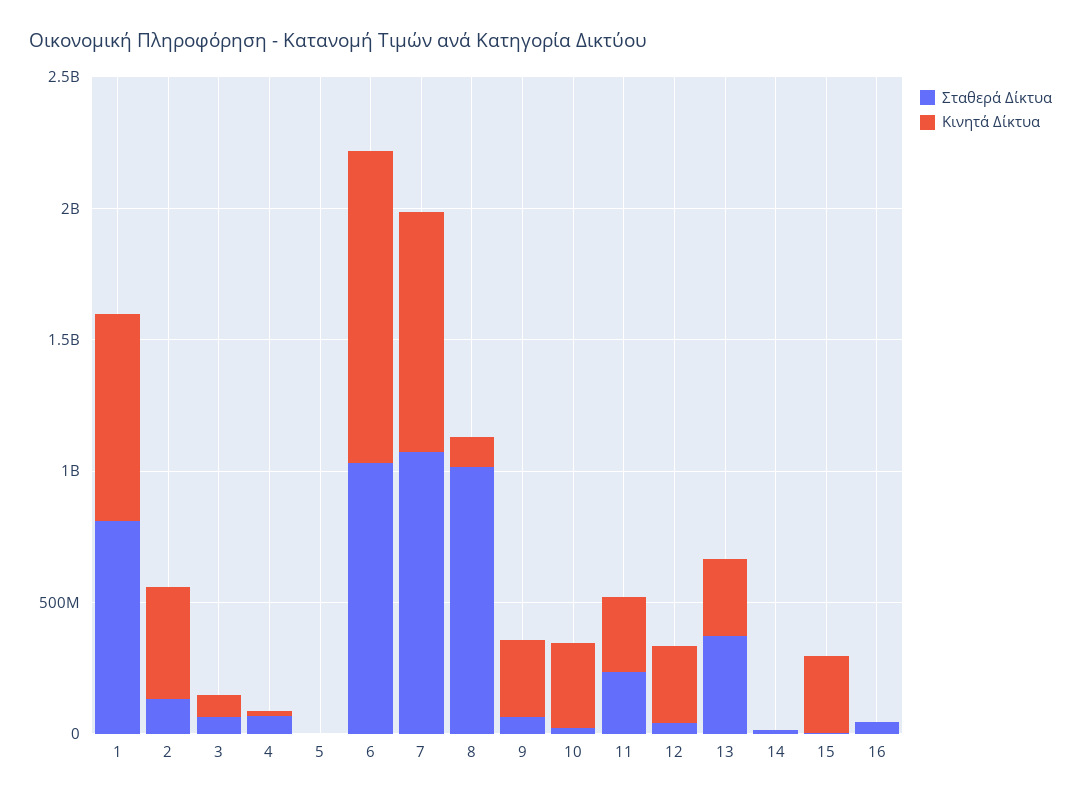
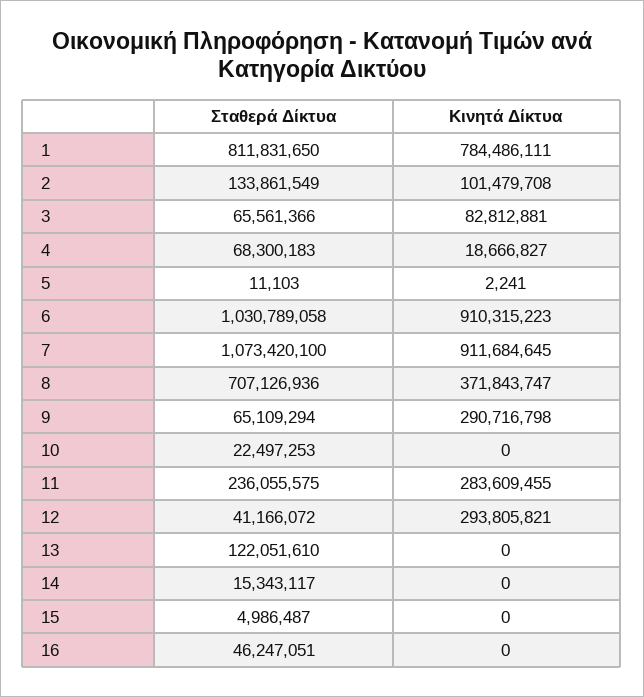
Κινητά Δίκτυα, 2: 400000000 -> 101479708
Κινητά Δίκτυα, 6: 1200000000 -> 910315223
Σταθερά Δίκτυα, 8: 1000000000 -> 707126936
Κινητά Δίκτυα, 8: 100000000 -> 371843747
Κινητά Δίκτυα, 10: 300000000 -> 0
Σταθερά Δίκτυα, 13: 400000000 -> 122051610
Κινητά Δίκτυα, 13: 300000000 -> 0
Κινητά Δίκτυα, 15: 300000000 -> 0

